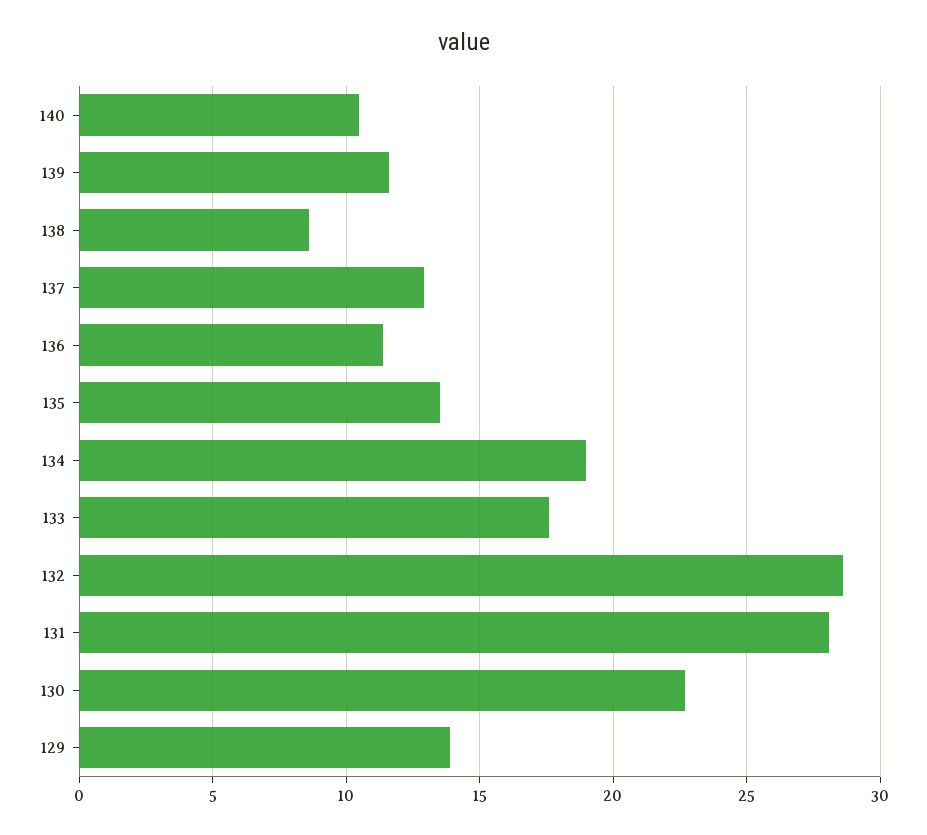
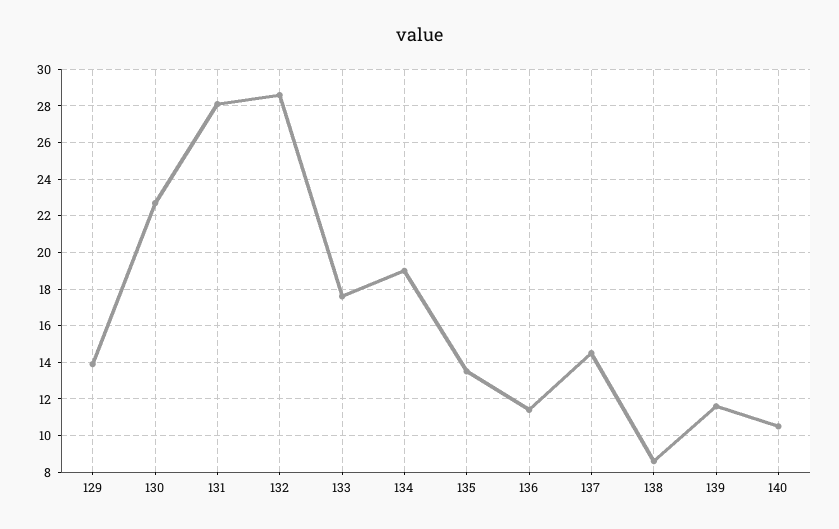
137: 13 -> 14.5

